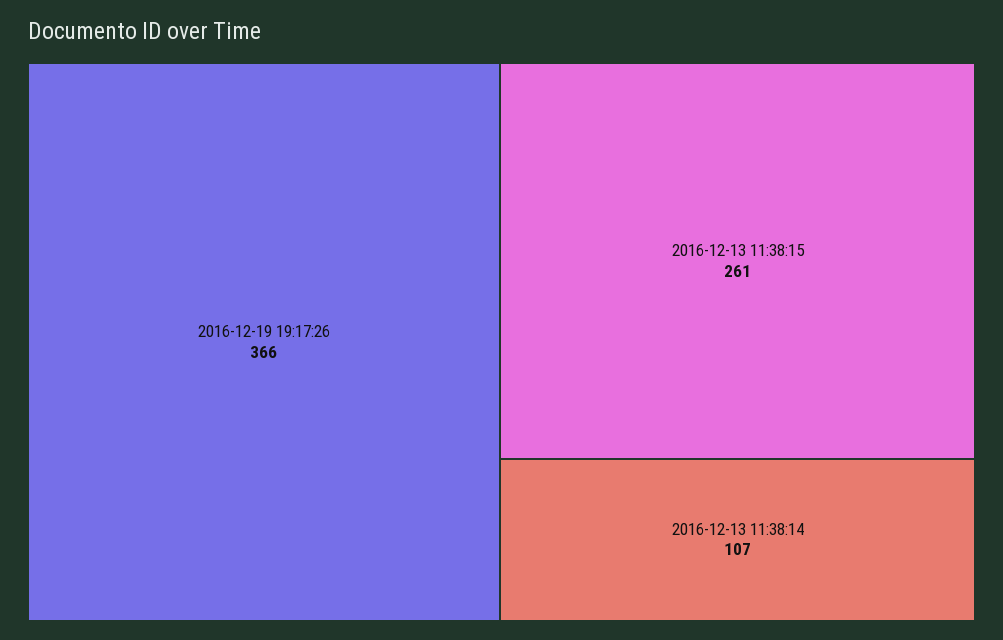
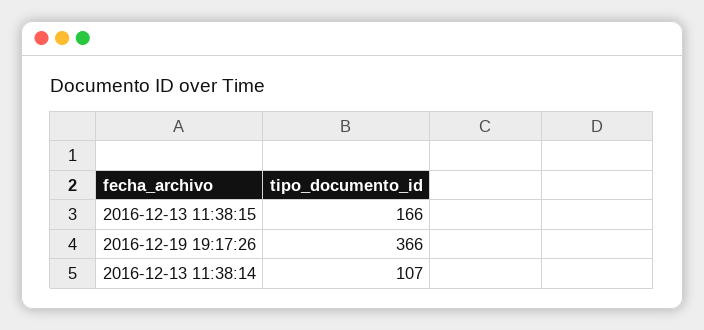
2016-12-13 11:38:15: 261 -> 166

